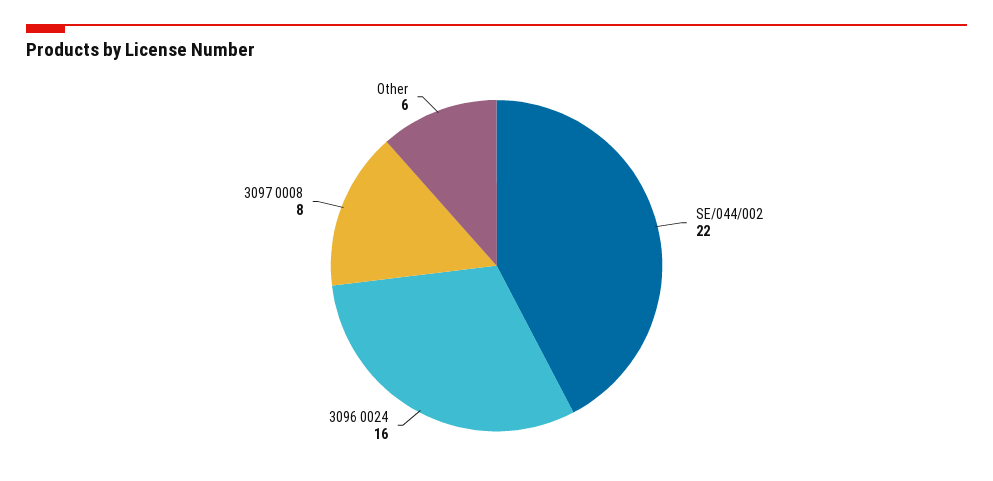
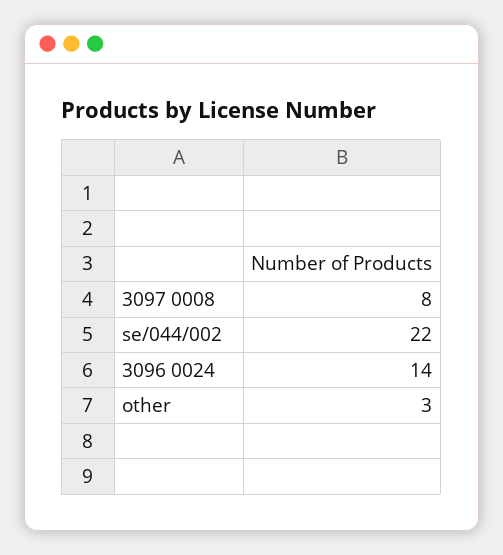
3096 0024: 16 -> 14
Other: 6 -> 3

